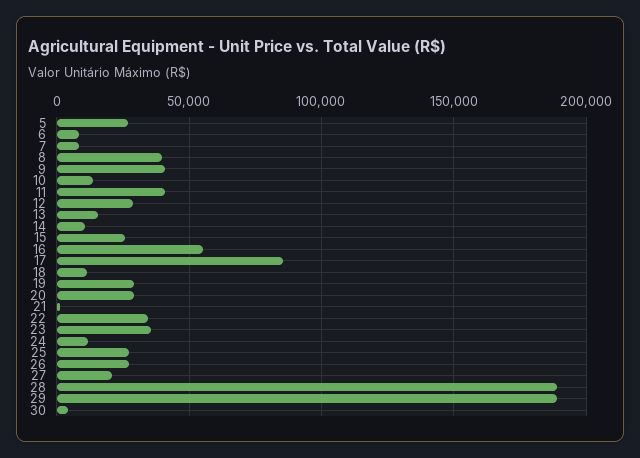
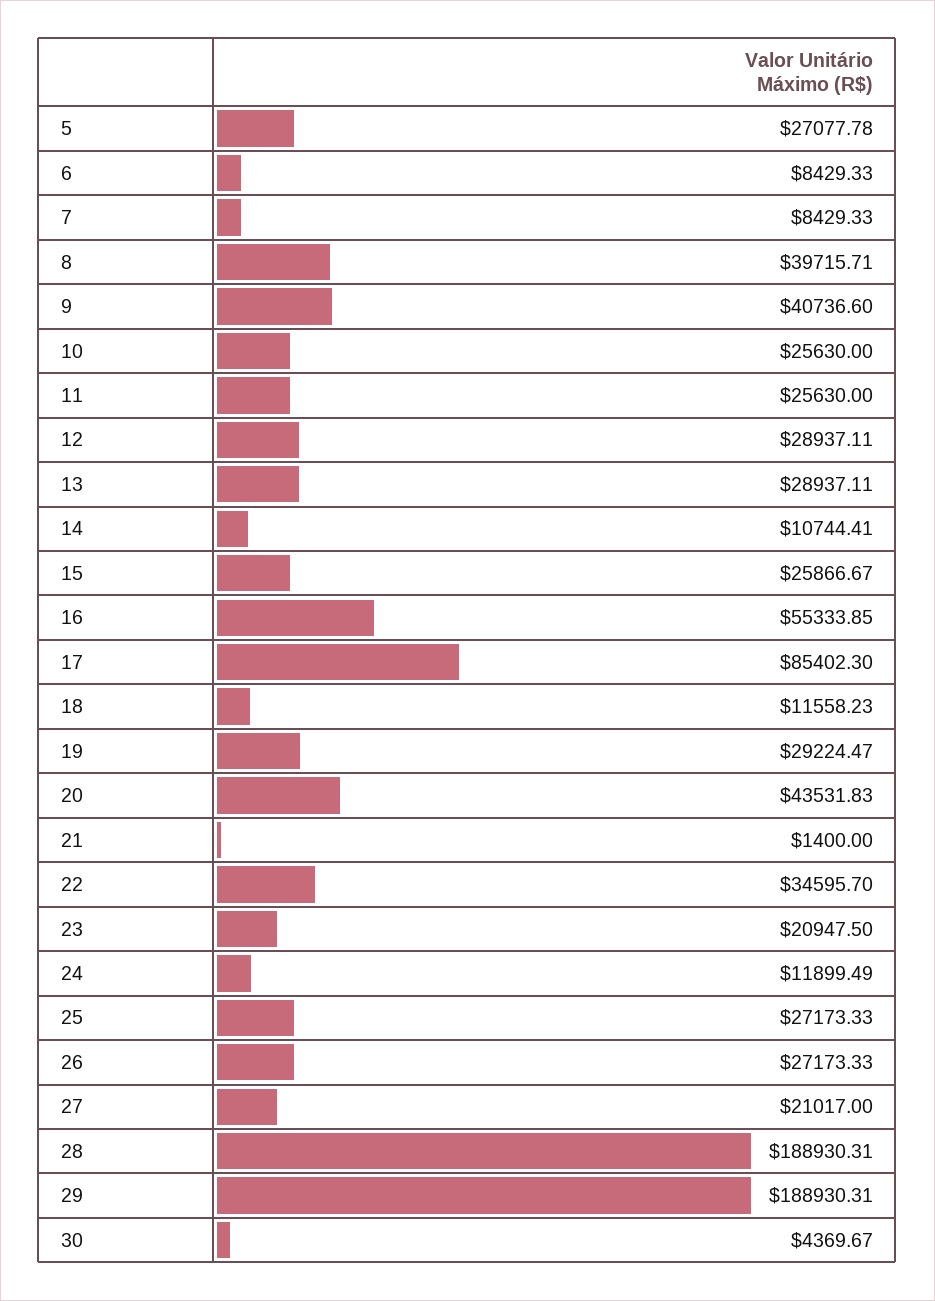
10: 15000 -> 25630
11: 40000 -> 25630
13: 15000 -> 28937.11
20: 30000 -> 43531.83
23: 35000 -> 20947.5

